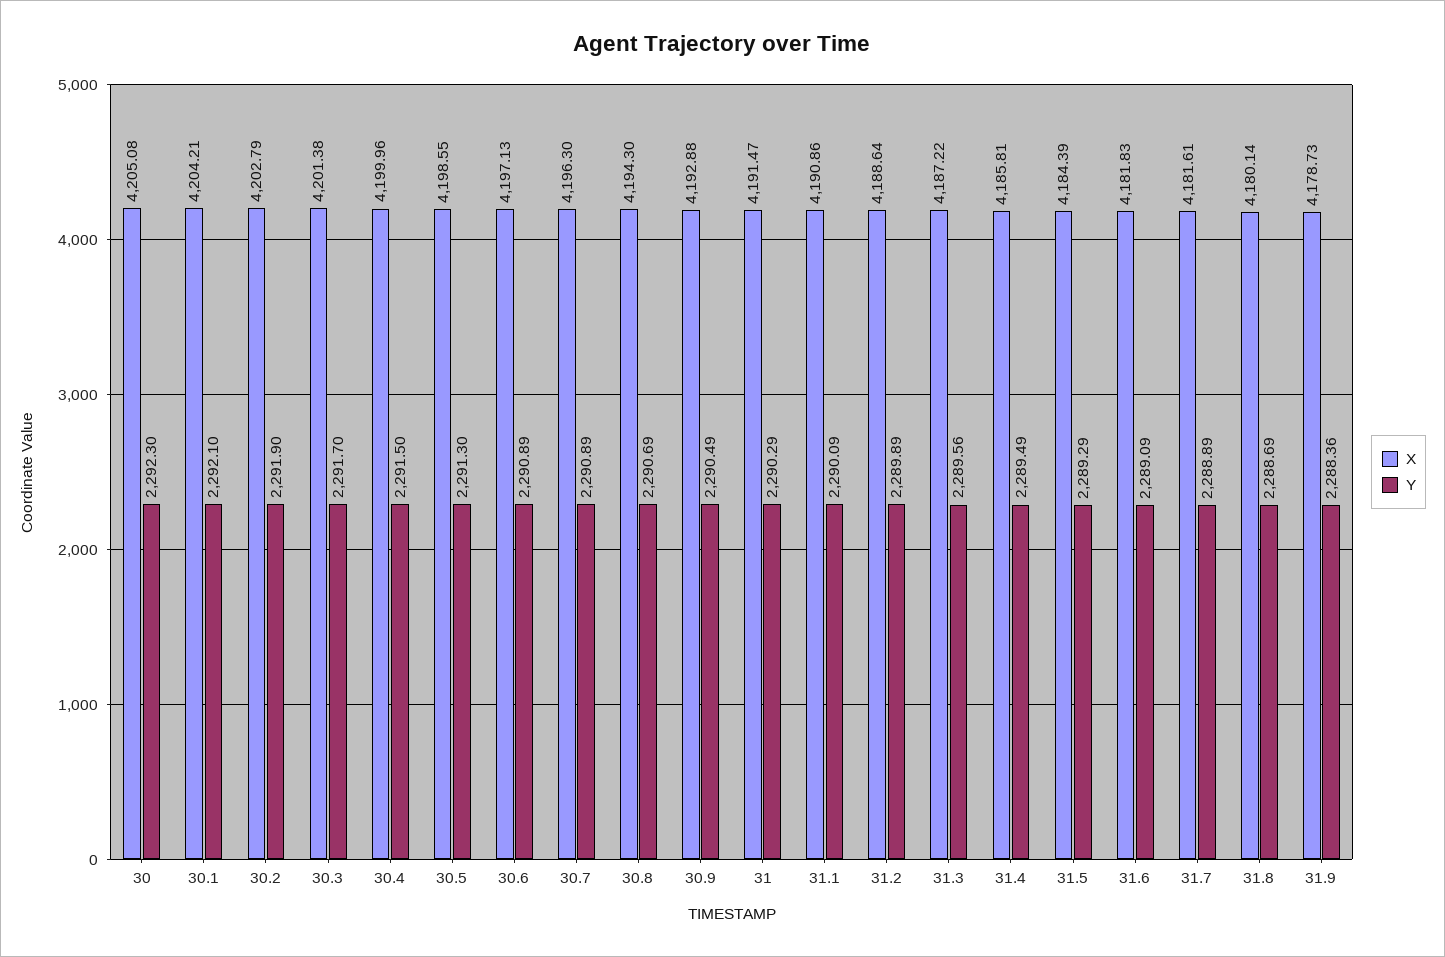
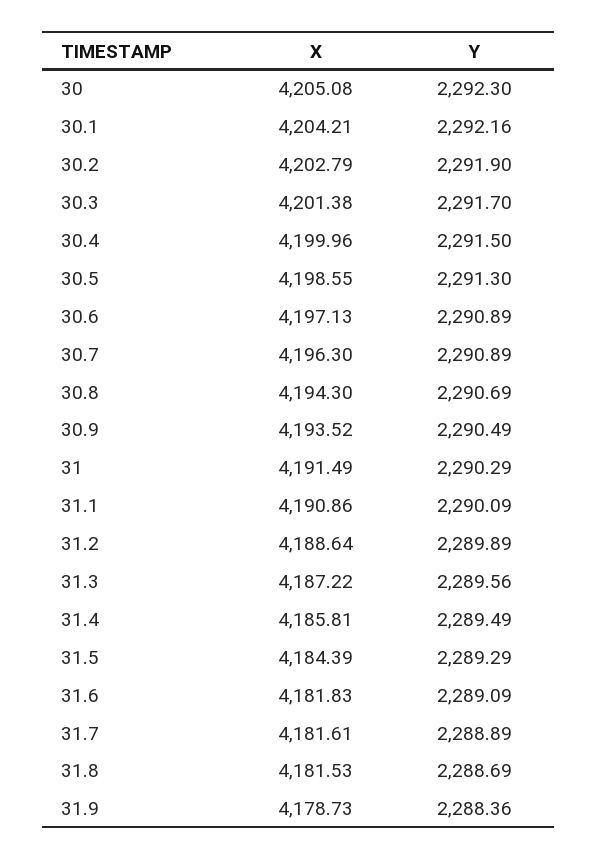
Y, 30.1: 2292.1 -> 2292.16
X, 30.9: 4192.88 -> 4193.52
X, 31: 4191.47 -> 4191.49
X, 31.8: 4180.14 -> 4181.53

